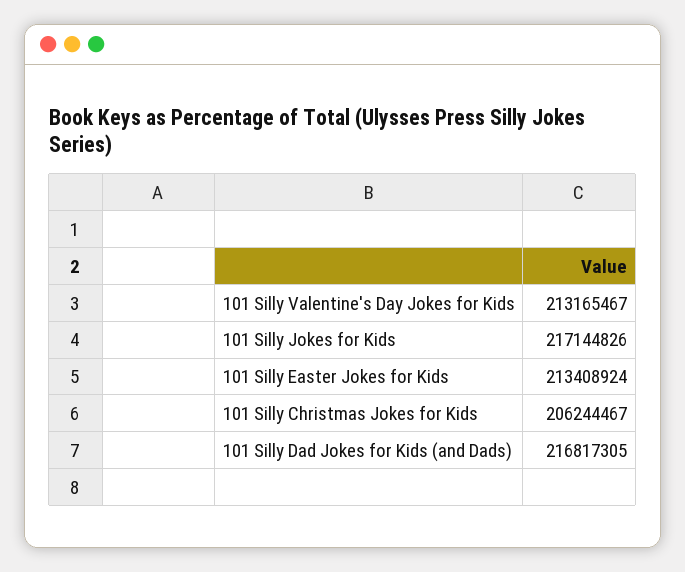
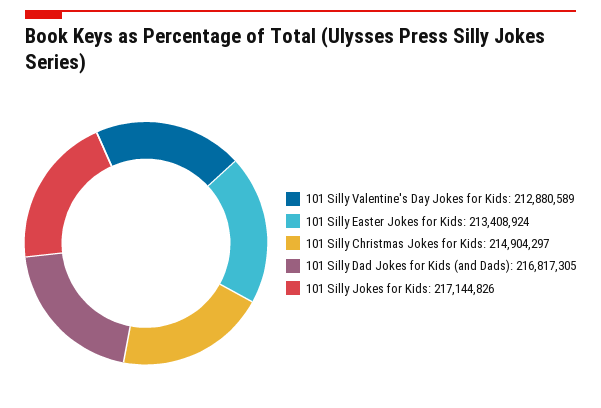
101 Silly Valentine's Day Jokes for Kids: 213165467 -> 212880589
101 Silly Christmas Jokes for Kids: 206244467 -> 214904297

